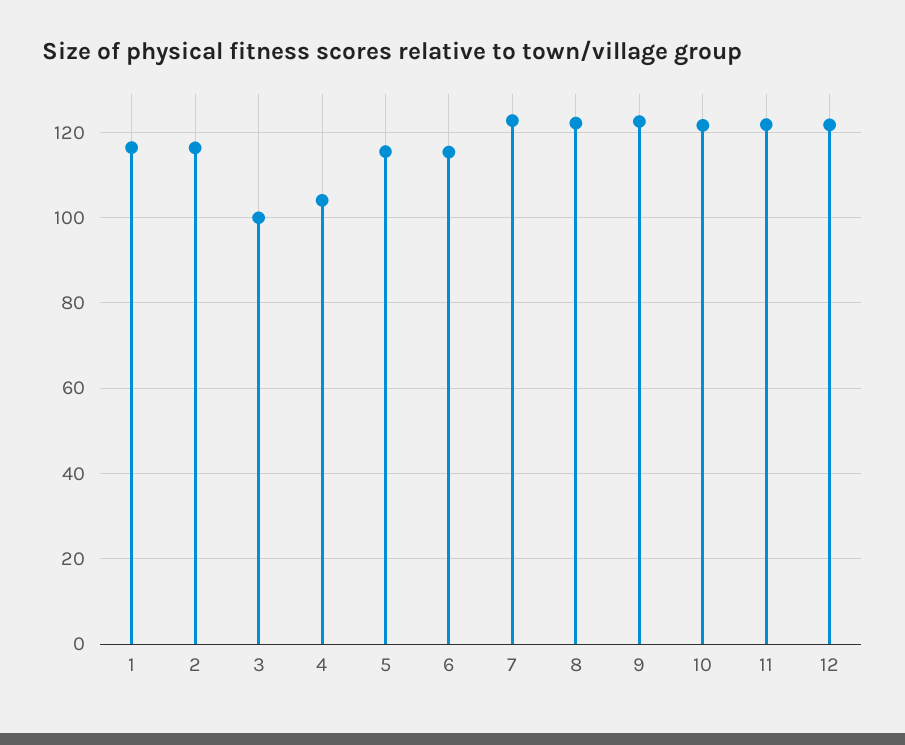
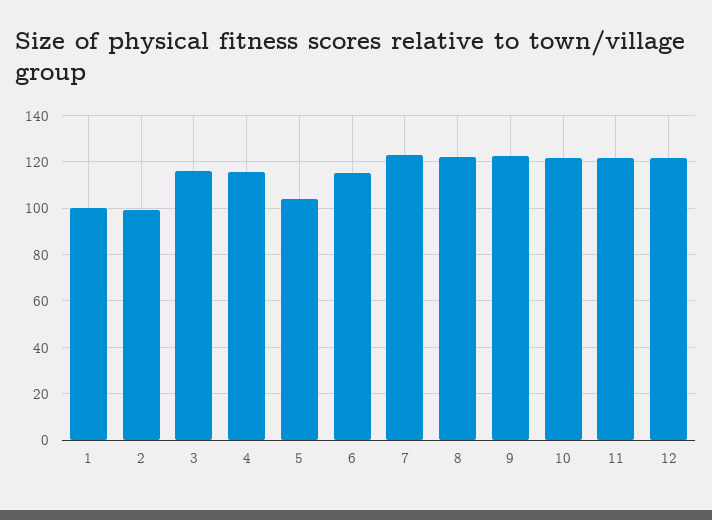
1: 116 -> 100
2: 116 -> 100
3: 100 -> 115
4: 104 -> 115
5: 116 -> 105

